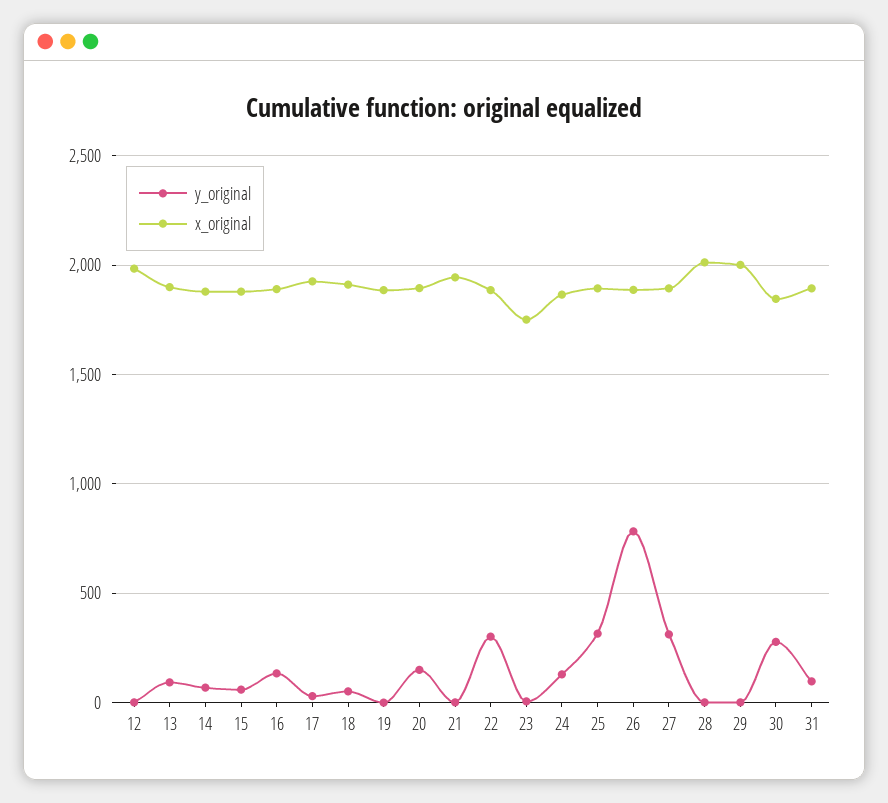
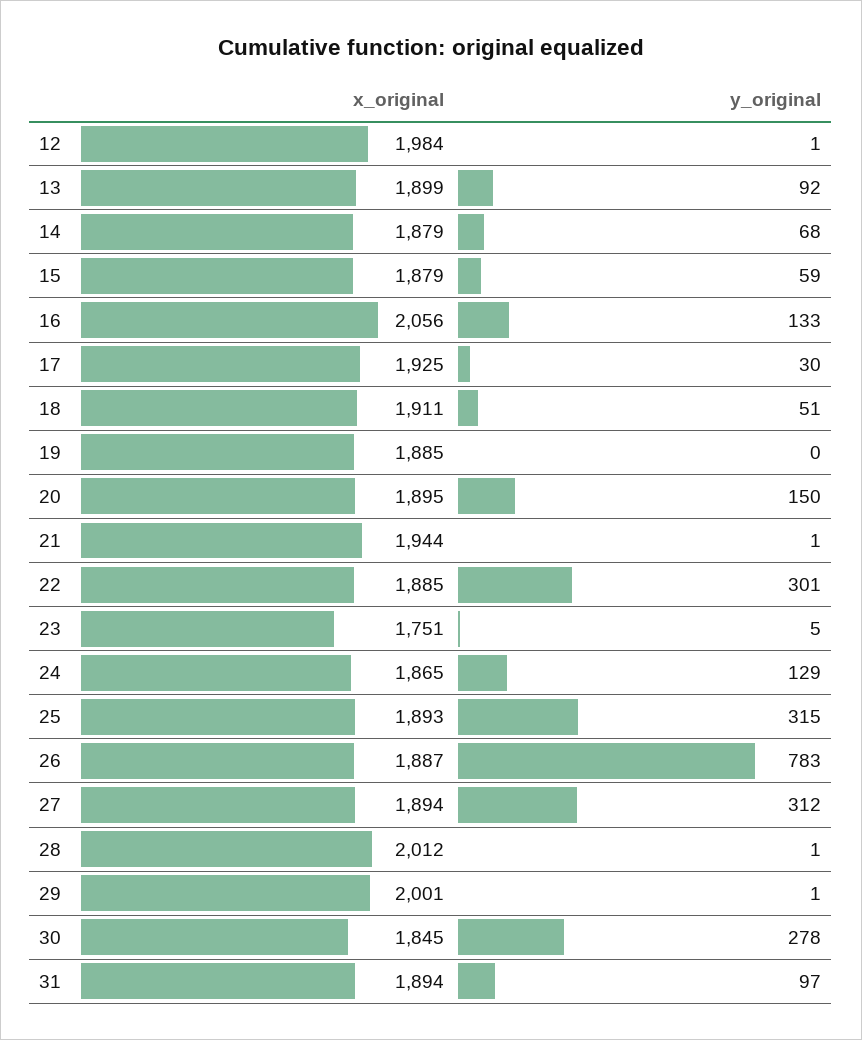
x_original, 16: 1900 -> 2056

